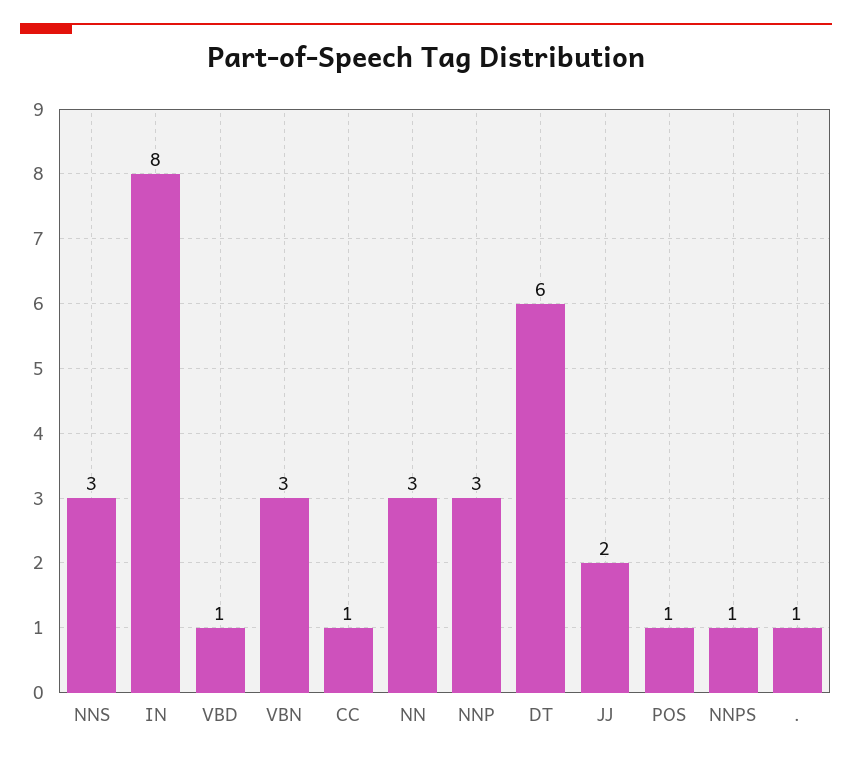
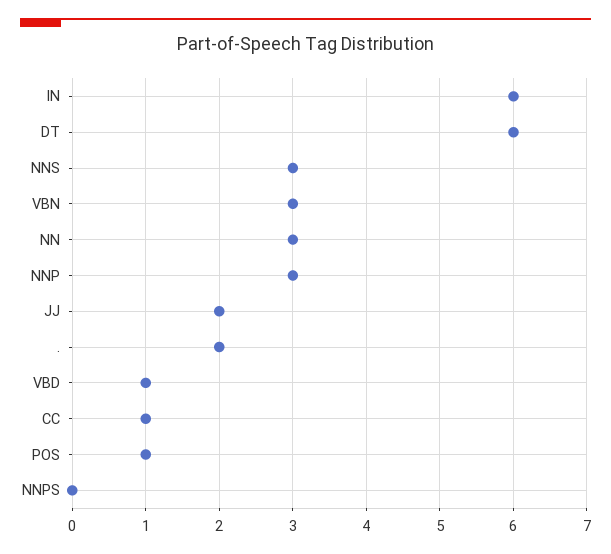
IN: 8 -> 6
NNPS: 1 -> 0
.: 1 -> 2

